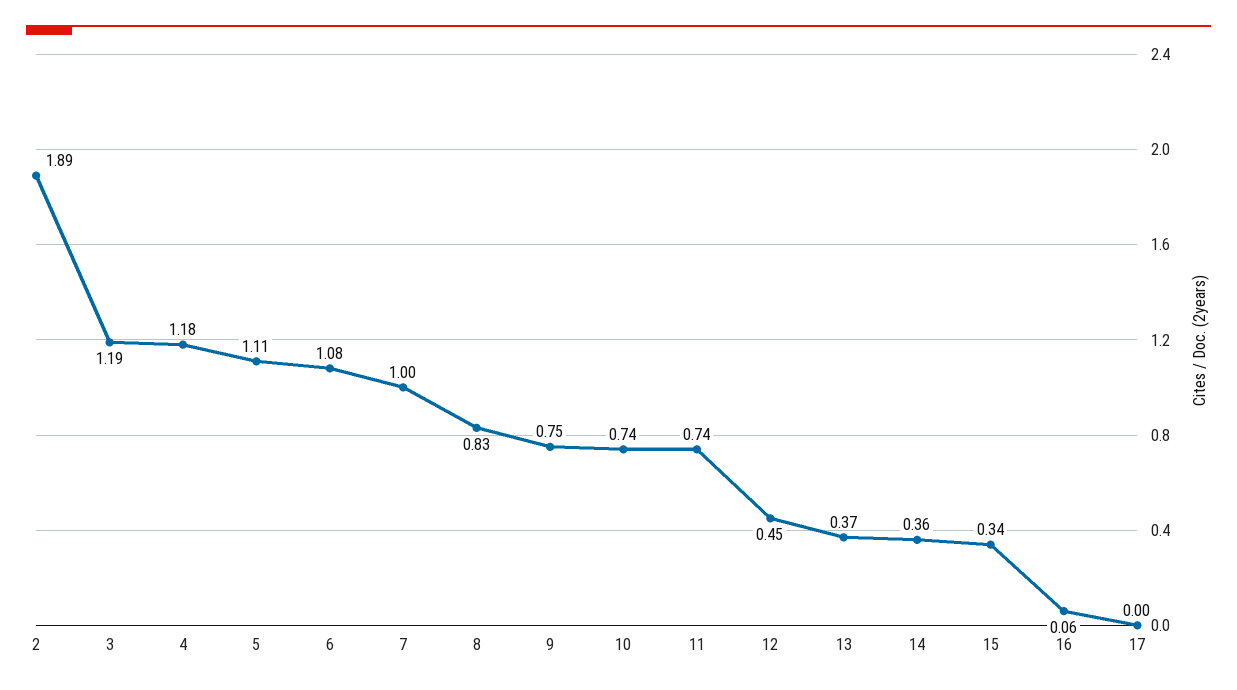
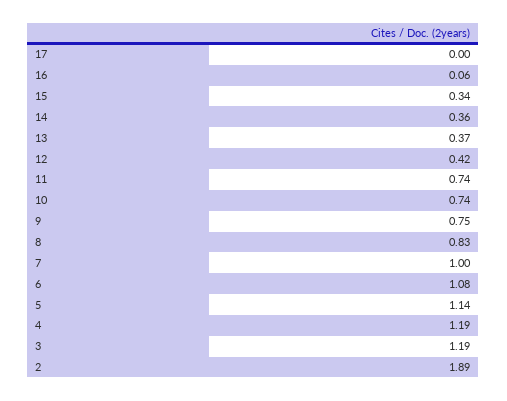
4: 1.18 -> 1.19
5: 1.11 -> 1.14
12: 0.45 -> 0.42

